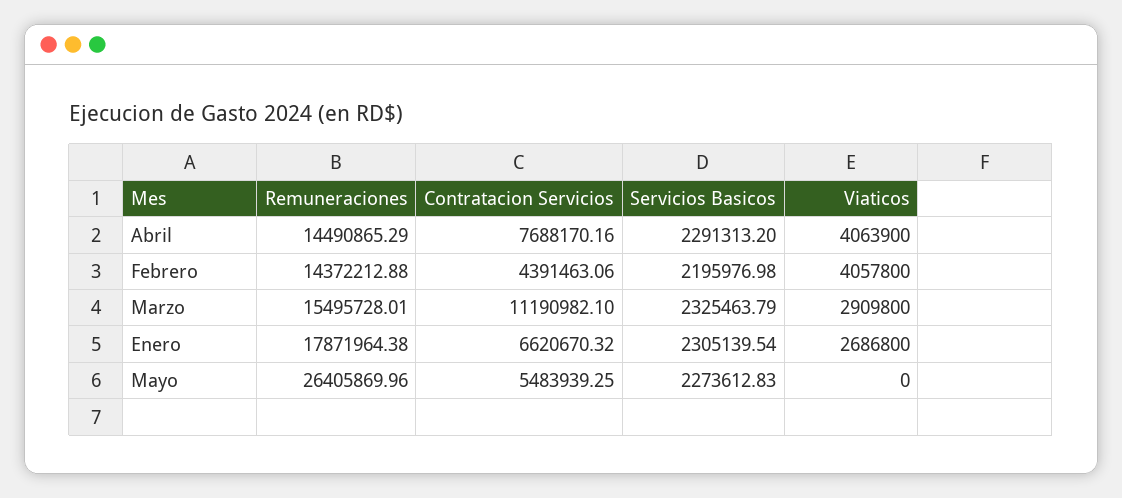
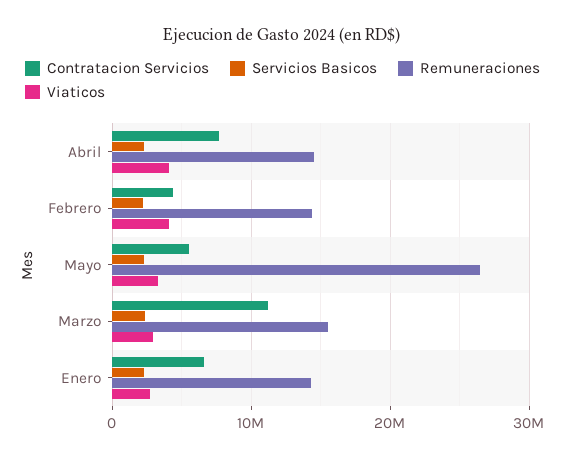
Remuneraciones, Enero: 17871964.38 -> 14000000
Viaticos, Mayo: 0 -> 3000000

